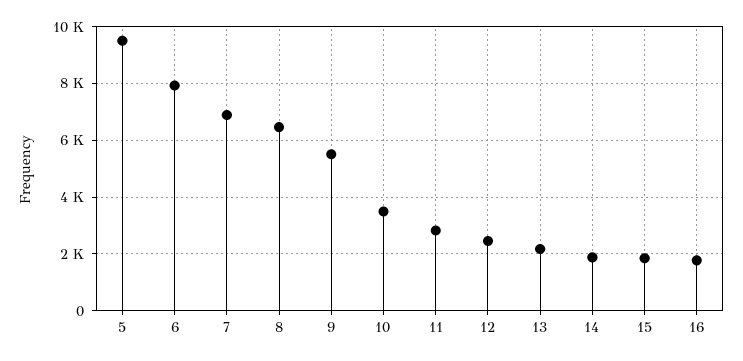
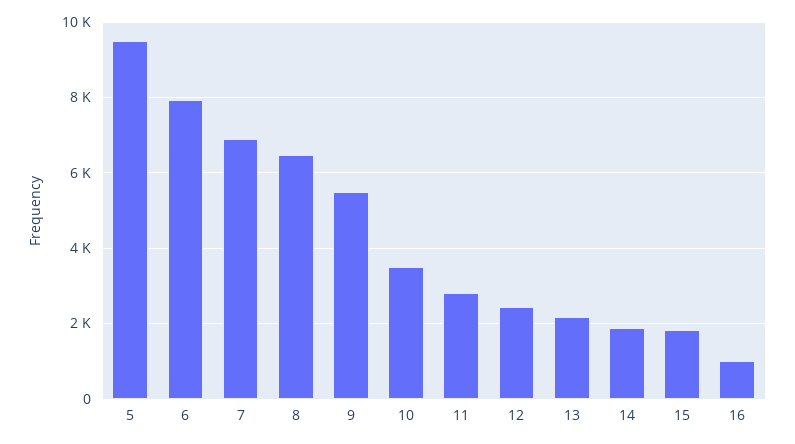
16: 1750 -> 1000

